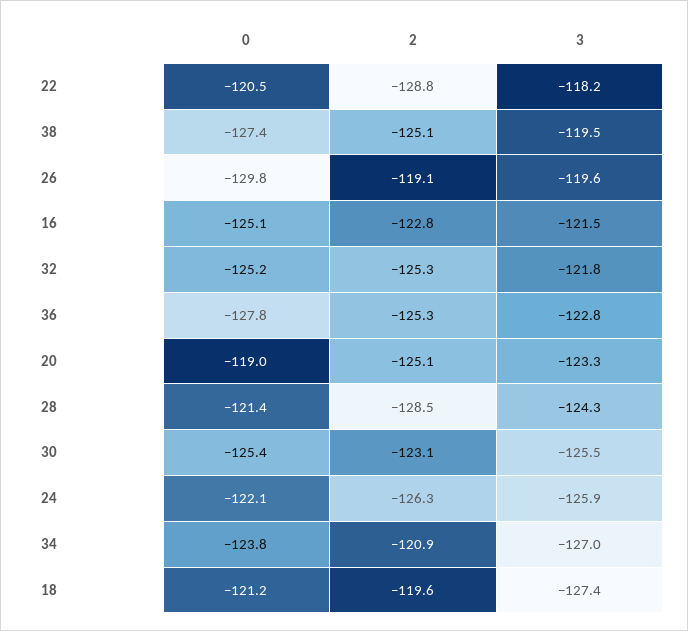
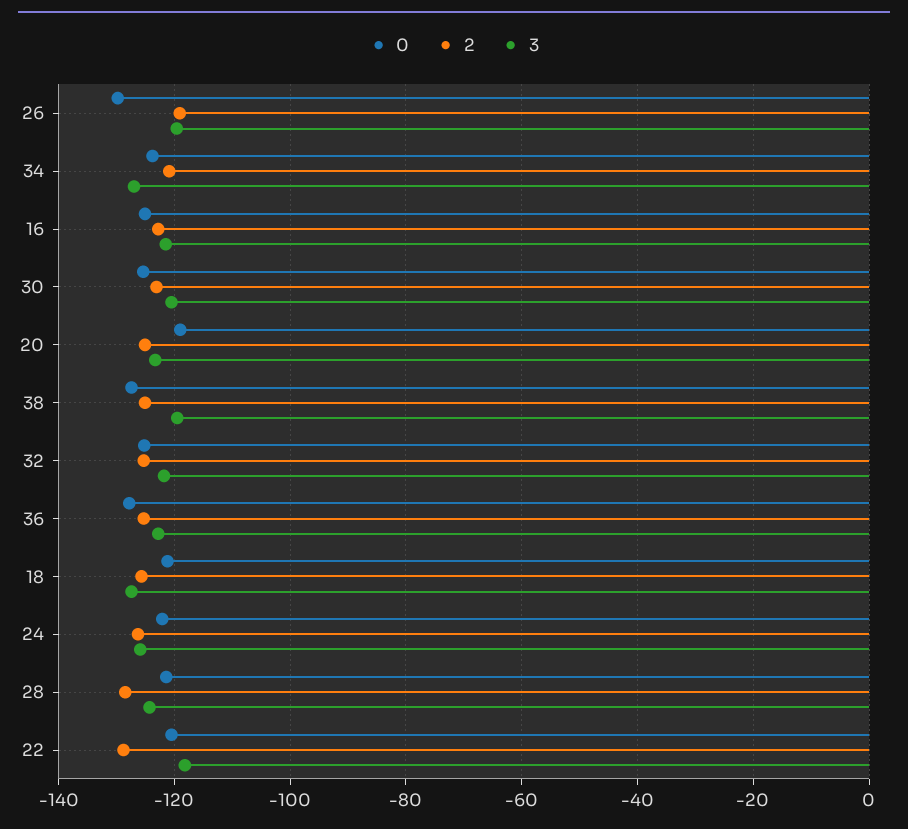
3, 30: -125.5 -> -120
2, 18: -119.6 -> -126

